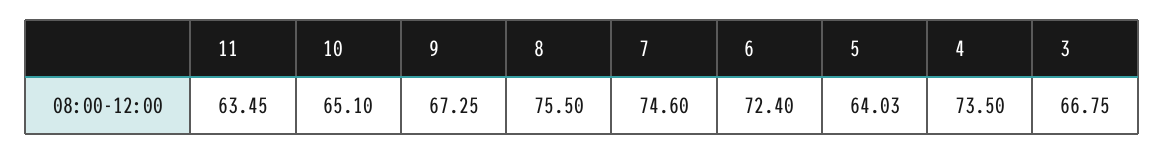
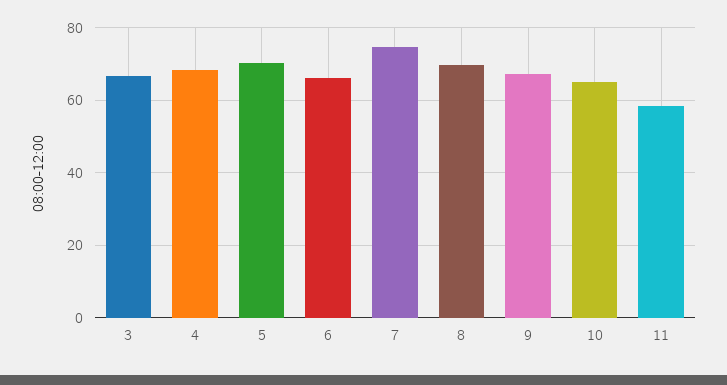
11: 63.45 -> 58
8: 75.5 -> 70
6: 72.4 -> 66
5: 64.03 -> 70
4: 73.5 -> 68

